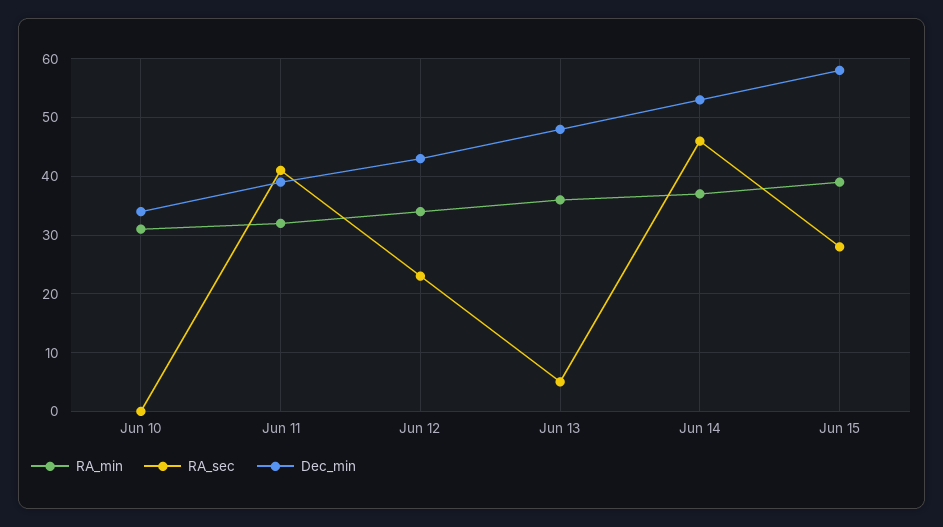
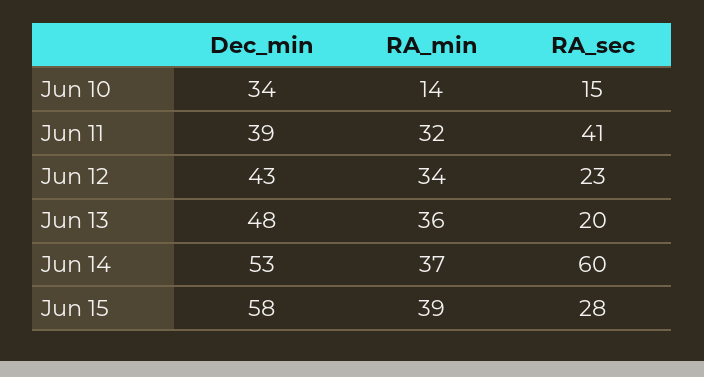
RA_min, Jun 10: 30 -> 14
RA_sec, Jun 10: 0 -> 15
RA_sec, Jun 13: 5 -> 20
RA_sec, Jun 14: 45 -> 60

